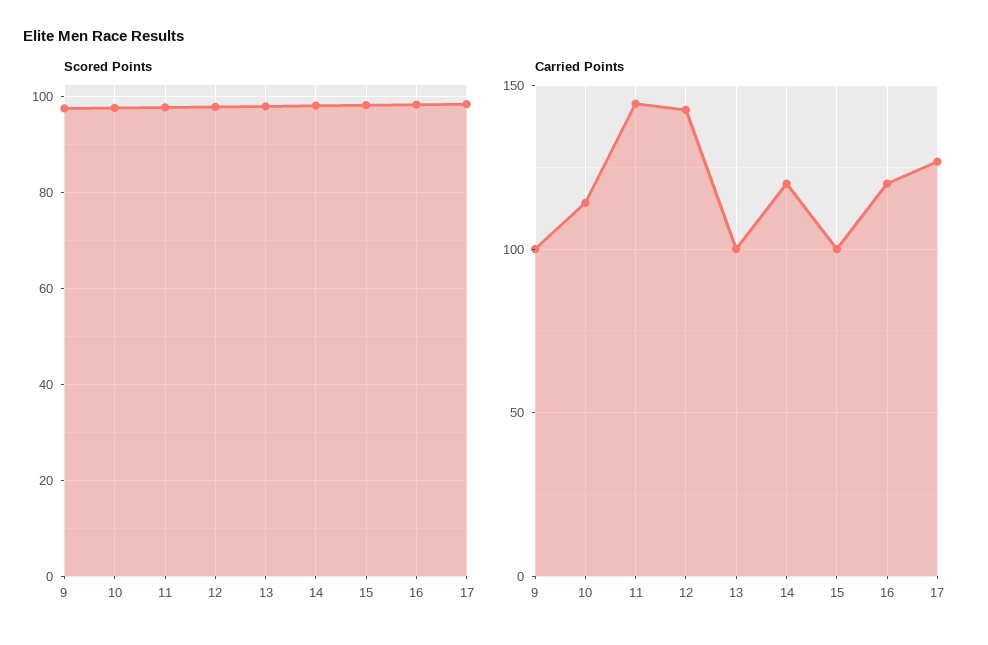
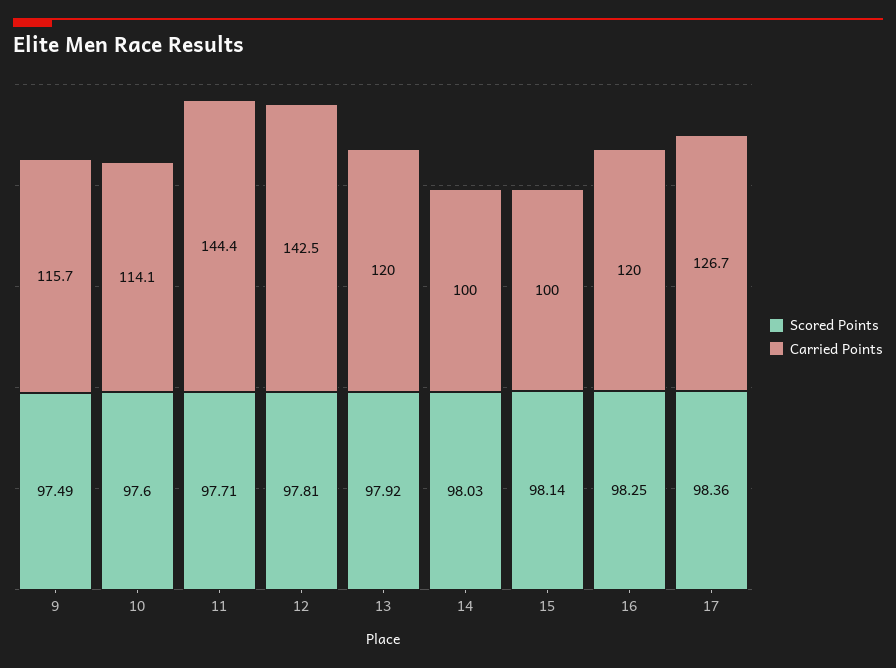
Carried Points, 9: 100 -> 115.7
Carried Points, 13: 100 -> 120
Carried Points, 14: 120 -> 100

